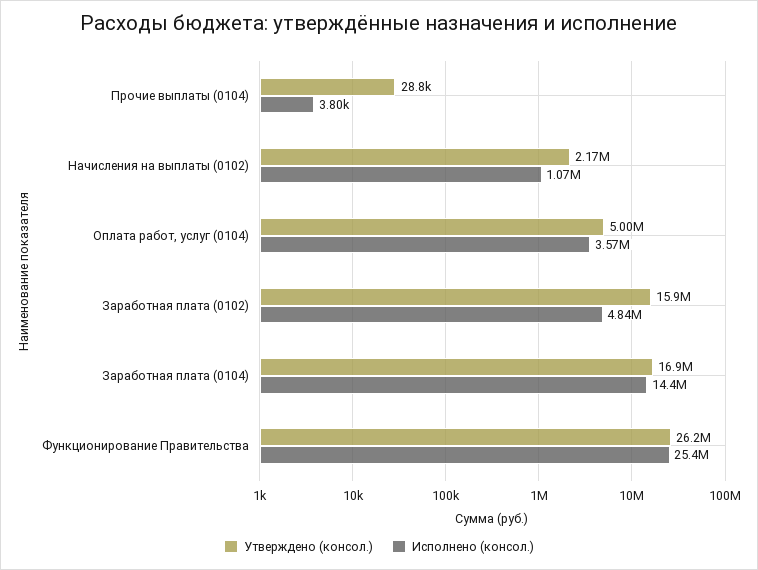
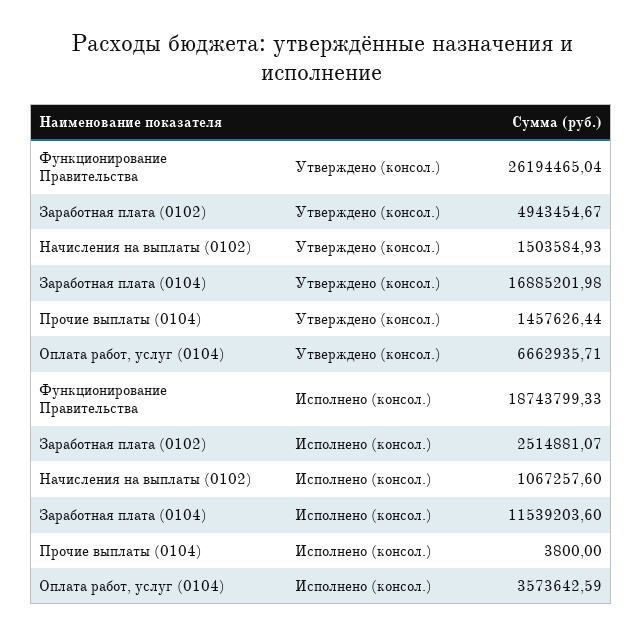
Утверждено (консол.), Прочие выплаты (0104): 28800 -> 1457626.44
Утверждено (консол.), Начисления на выплаты (0102): 2170000 -> 1503584.93
Утверждено (консол.), Оплата работ, услуг (0104): 5000000 -> 6662935.71
Утверждено (консол.), Заработная плата (0102): 15900000 -> 4943454.67
Исполнено (консол.), Заработная плата (0102): 4840000 -> 2514881.07
Исполнено (консол.), Заработная плата (0104): 14400000 -> 11539203.6
Исполнено (консол.), Функционирование Правительства: 25400000 -> 18743799.33

